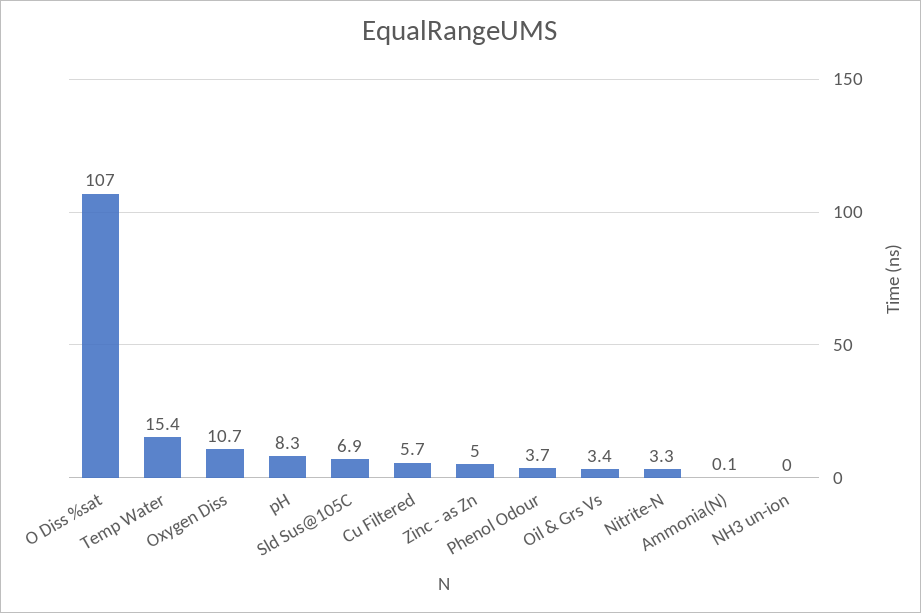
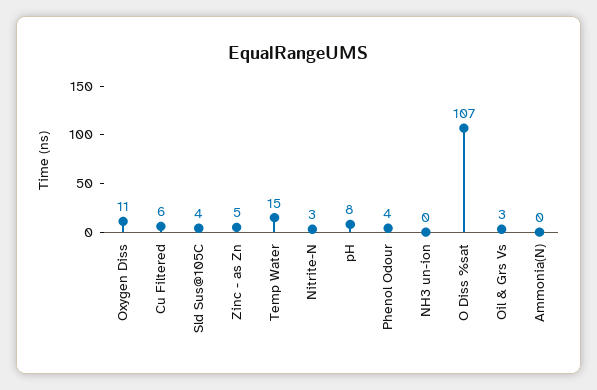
Sld Sus@105C: 6.9 -> 4

